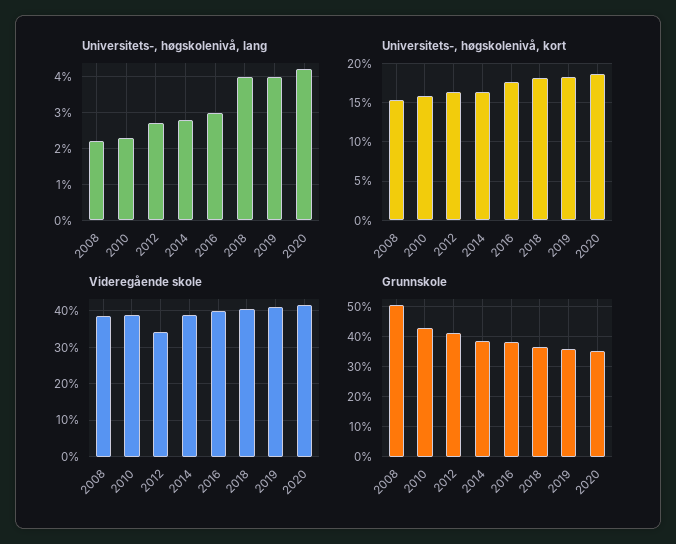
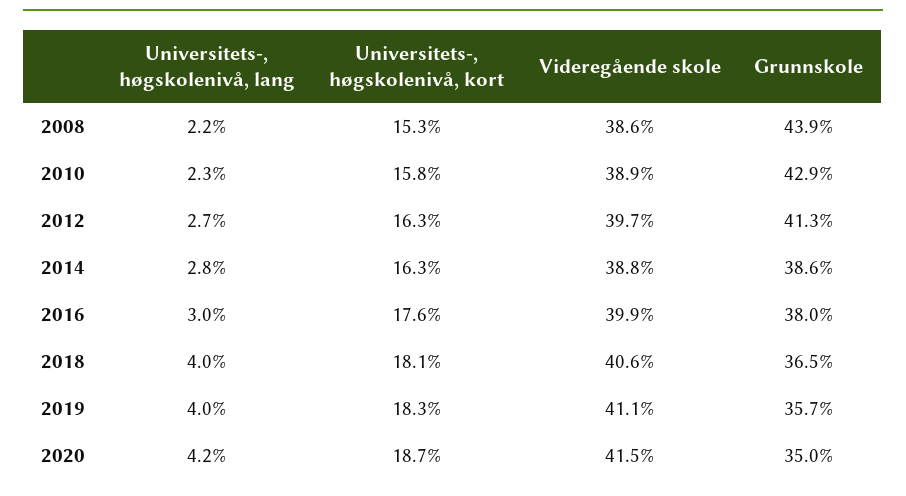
Videregående skole, 2012: 34 -> 39.7
Grunnskole, 2008: 50 -> 43.9

